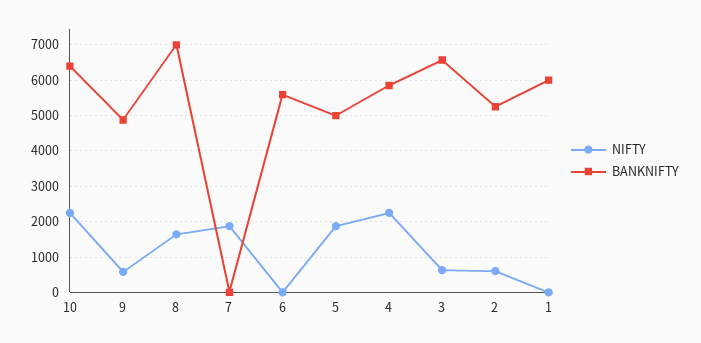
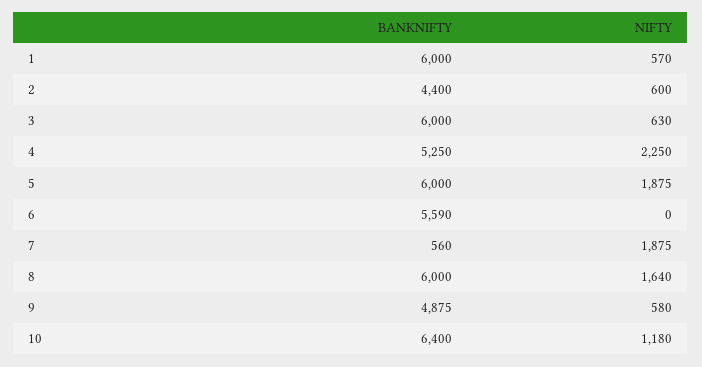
NIFTY, 10: 2200 -> 1180
BANKNIFTY, 8: 7000 -> 6000
BANKNIFTY, 7: 0 -> 560
BANKNIFTY, 5: 5000 -> 6000
BANKNIFTY, 4: 5800 -> 5250
BANKNIFTY, 3: 6600 -> 6000
BANKNIFTY, 2: 5200 -> 4400
NIFTY, 1: 0 -> 570

